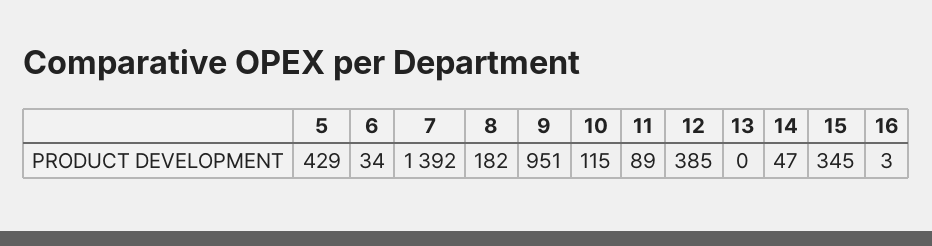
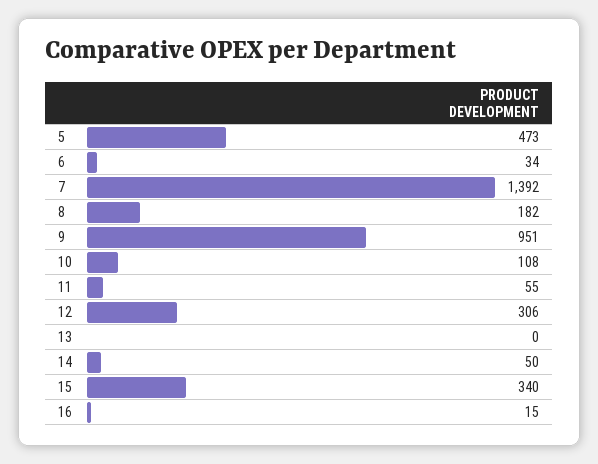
5: 429 -> 473
10: 115 -> 108
11: 89 -> 55
12: 385 -> 306
14: 47 -> 50
15: 345 -> 340
16: 3 -> 15

